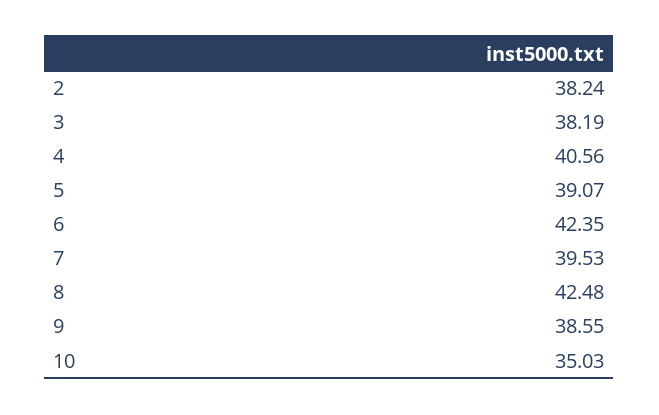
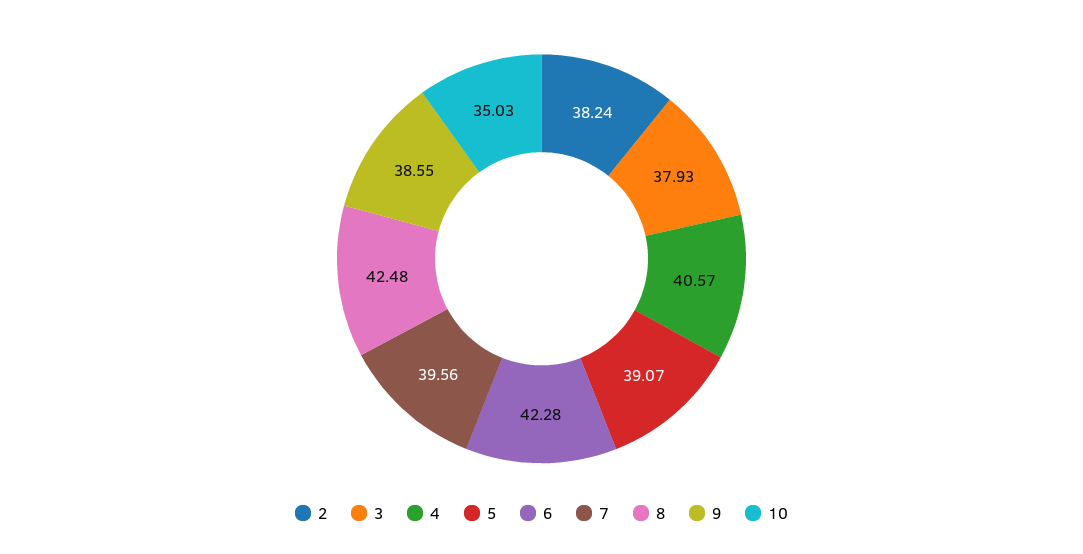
3: 38.19 -> 37.93
4: 40.56 -> 40.57
6: 42.35 -> 42.28
7: 39.53 -> 39.56

